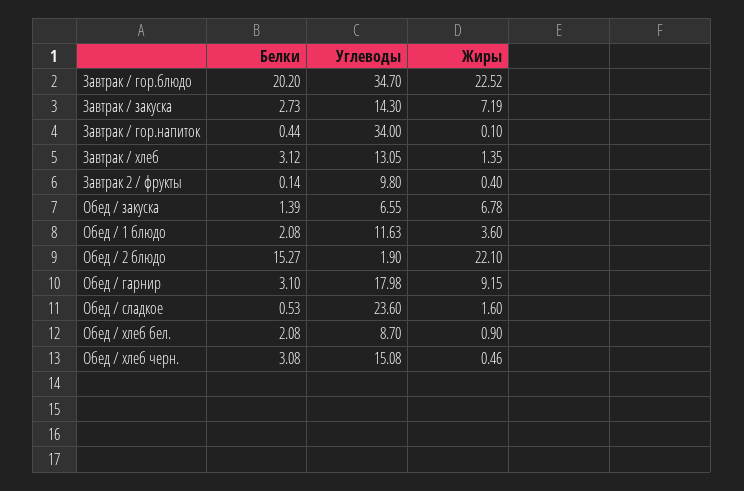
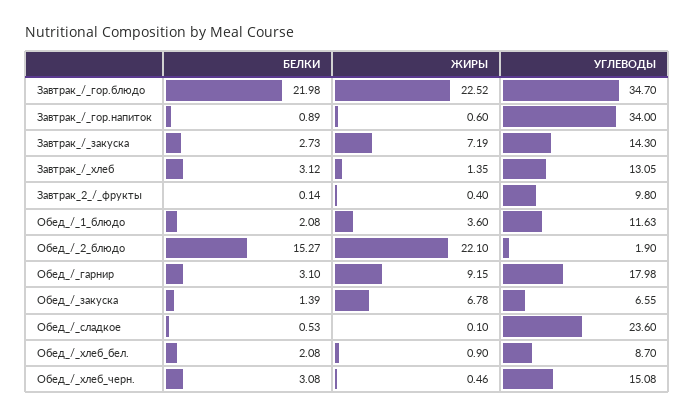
Белки, Завтрак / гор.блюдо: 20.2 -> 21.98
Белки, Завтрак / гор.напиток: 0.44 -> 0.89
Жиры, Завтрак / гор.напиток: 0.1 -> 0.6
Жиры, Обед / сладкое: 1.6 -> 0.1

